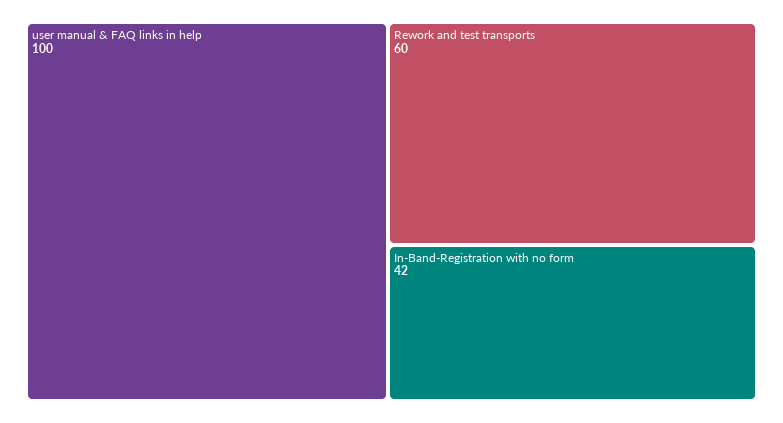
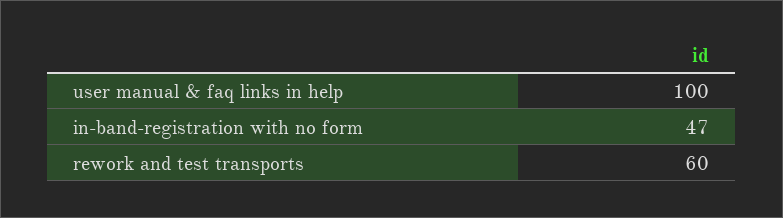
In-Band-Registration with no form: 42 -> 47

